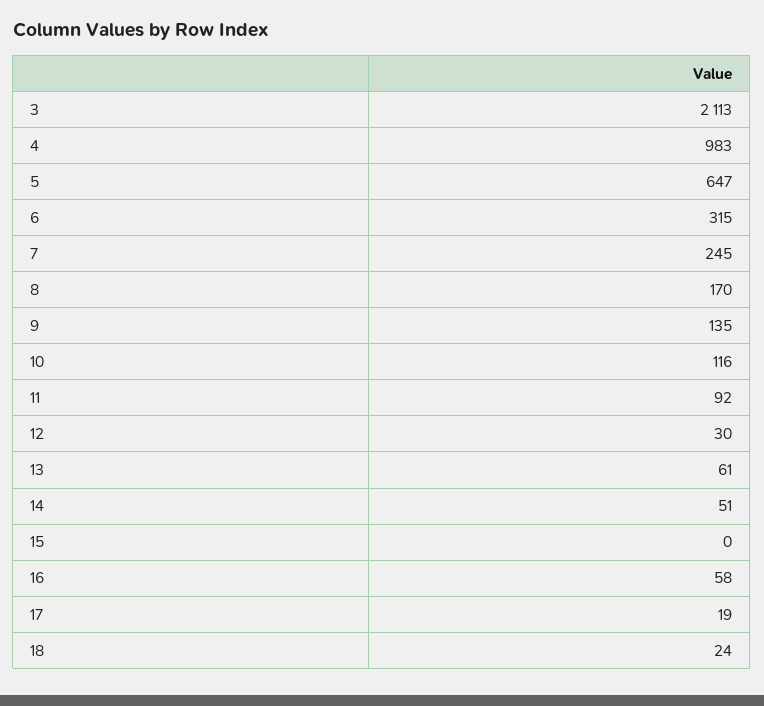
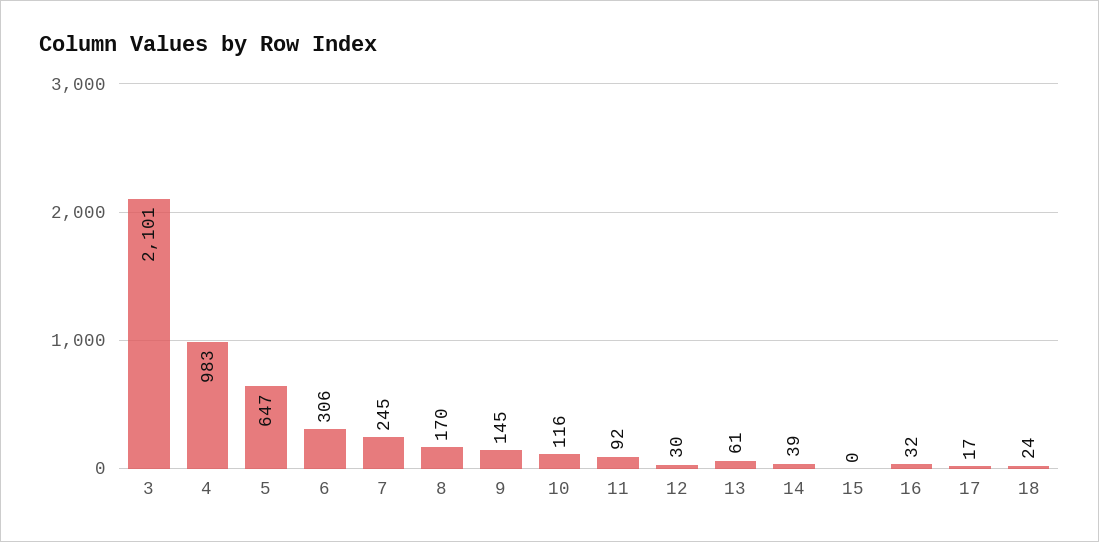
3: 2113 -> 2101
6: 315 -> 306
9: 135 -> 145
14: 51 -> 39
16: 58 -> 32
17: 19 -> 17

